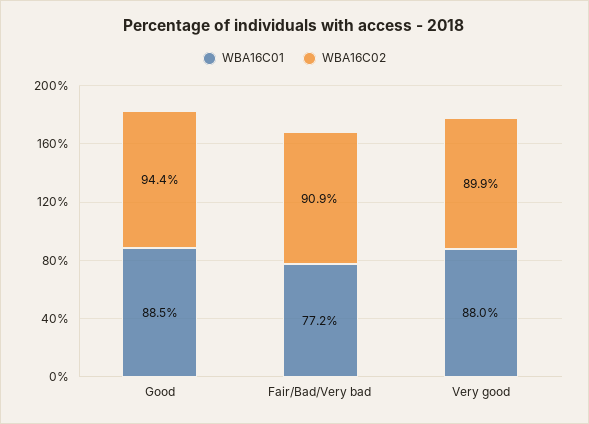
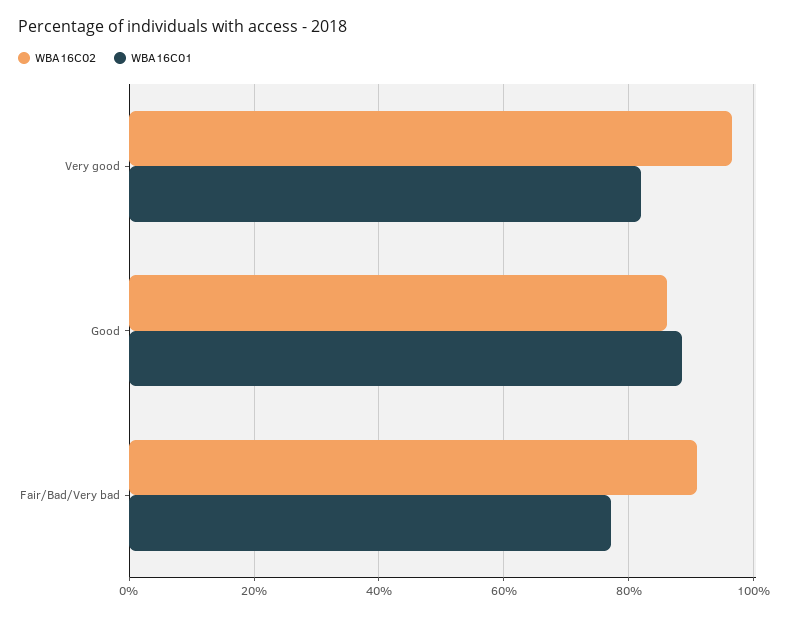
WBA16C02, Good: 94.4 -> 86
WBA16C01, Very good: 88 -> 82
WBA16C02, Very good: 89.9 -> 96

